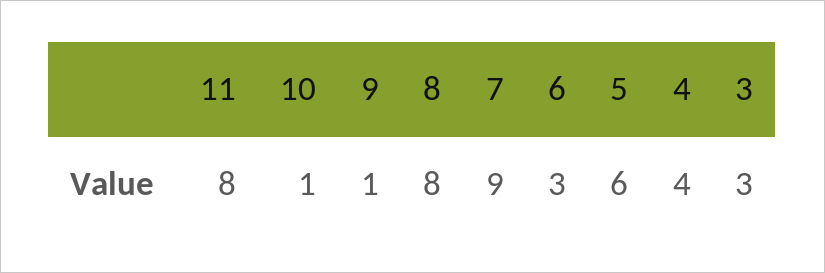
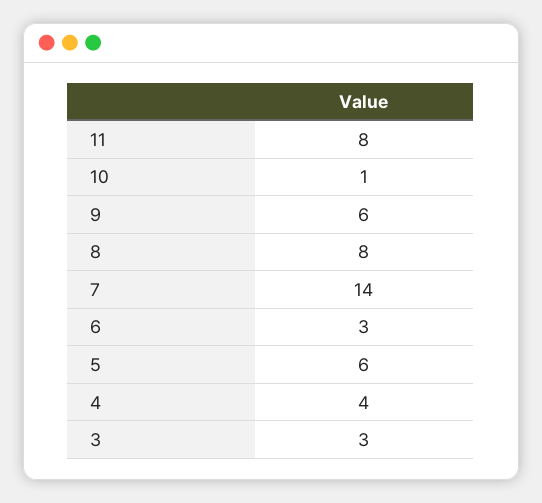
9: 1 -> 6
7: 9 -> 14

